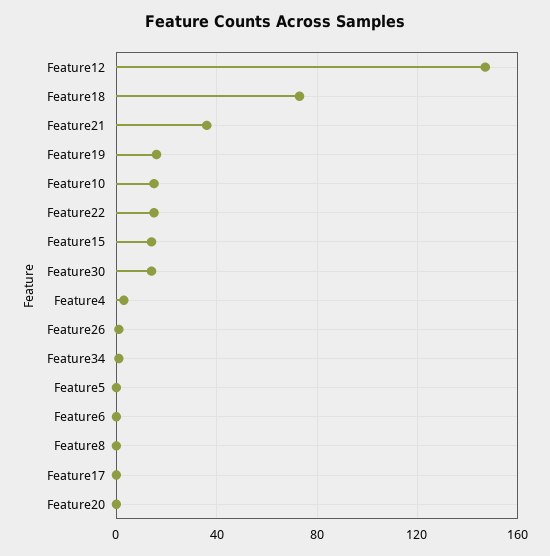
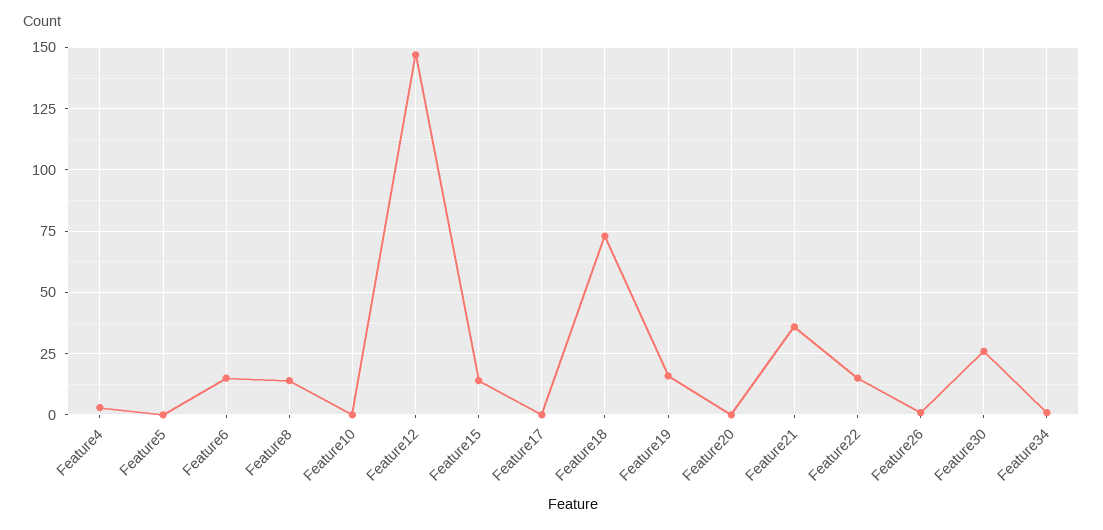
Feature10: 15 -> 0
Feature30: 15 -> 25
Feature6: 0 -> 15
Feature8: 0 -> 15

